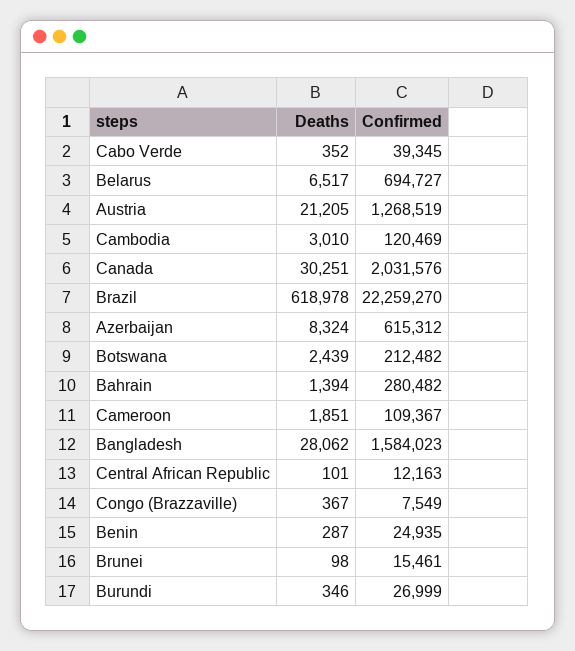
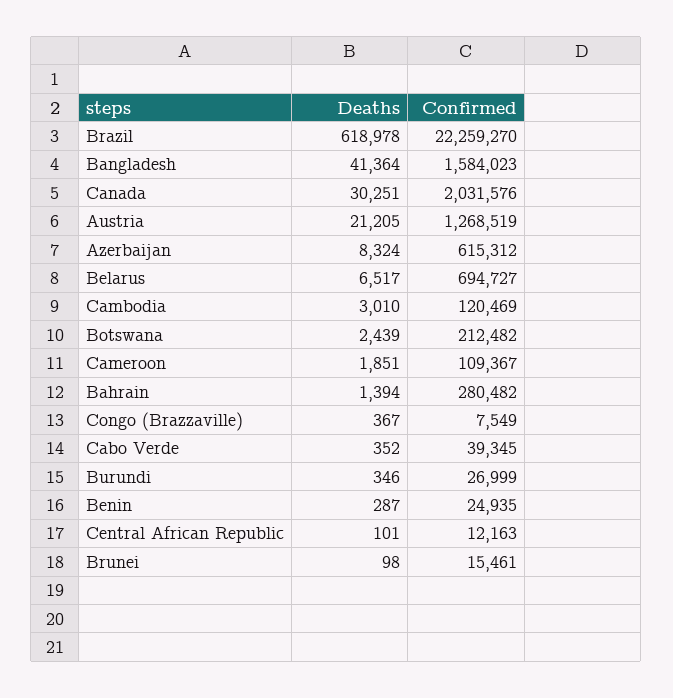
Deaths, Bangladesh: 28062 -> 41364

